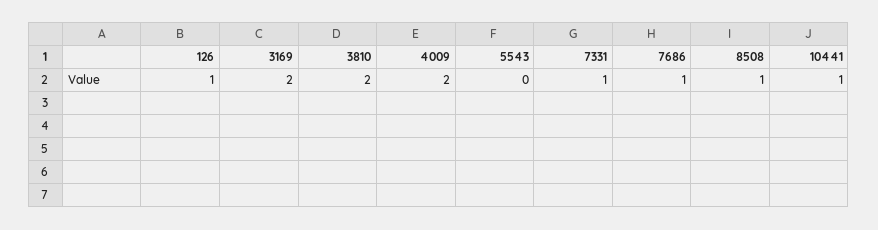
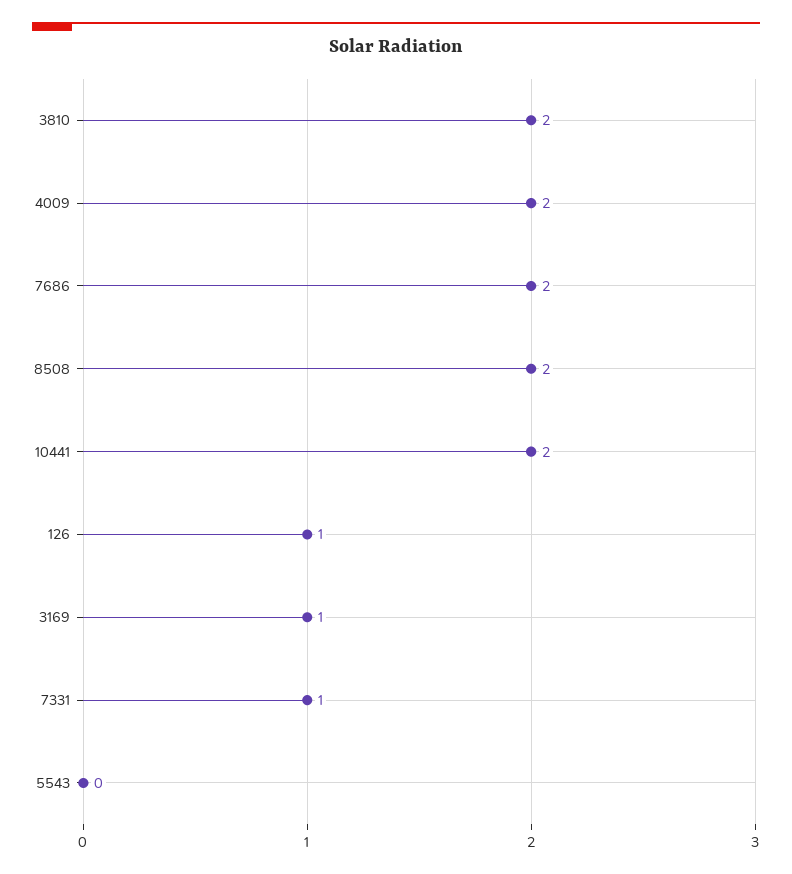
3169: 2 -> 1
7686: 1 -> 2
8508: 1 -> 2
10441: 1 -> 2

